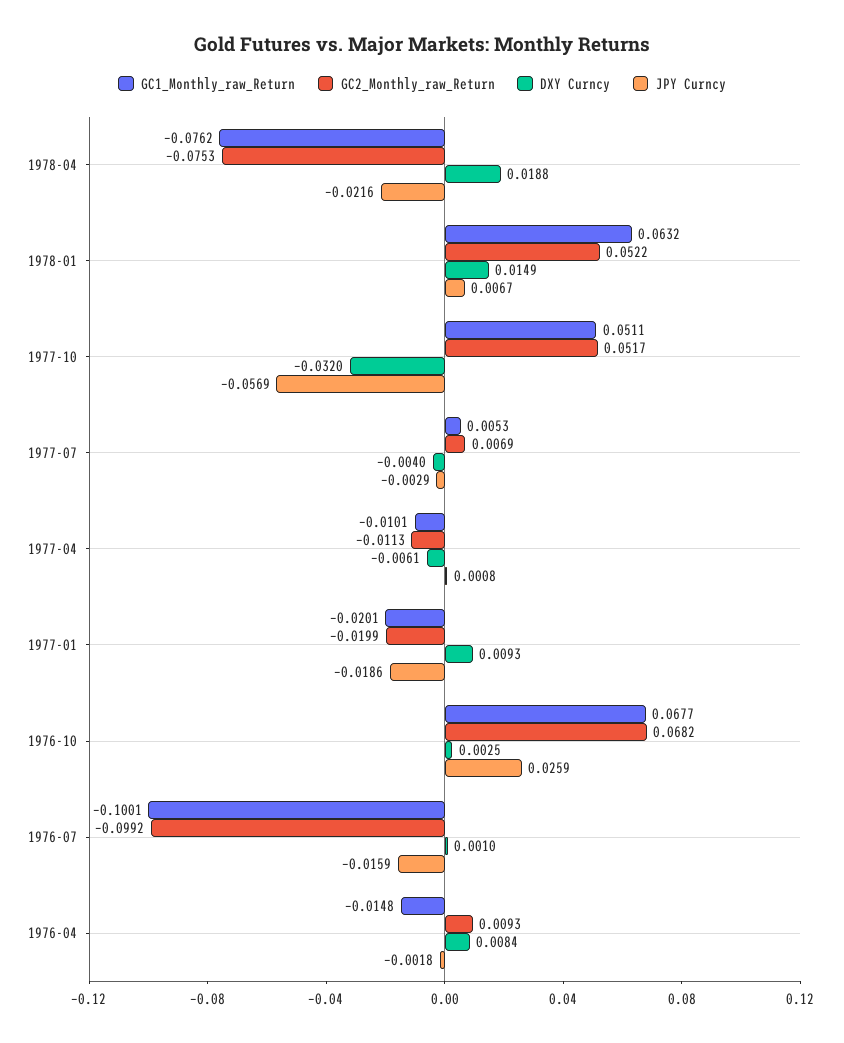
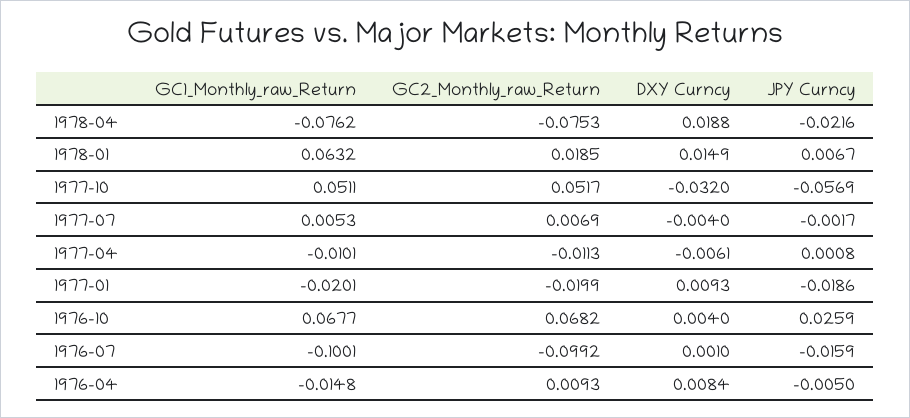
GC2_Monthly_raw_Return, 1978-01: 0.0522 -> 0.0185
JPY Curncy, 1977-07: -0.0029 -> -0.0017
DXY Curncy, 1976-10: 0.0025 -> 0.004
JPY Curncy, 1976-04: -0.0018 -> -0.005

